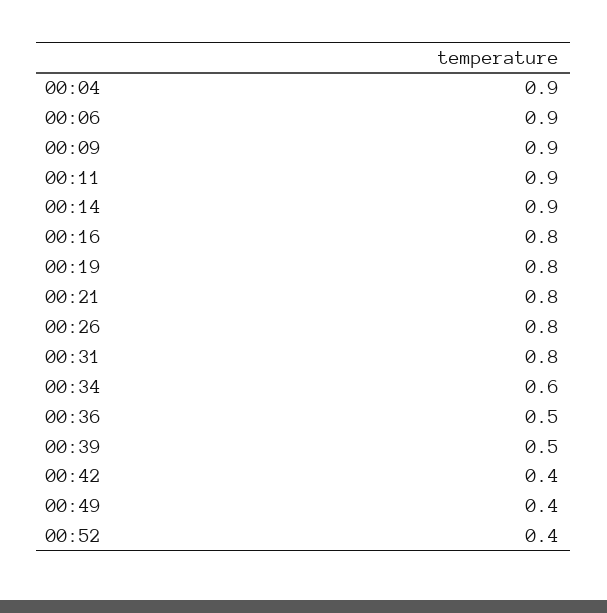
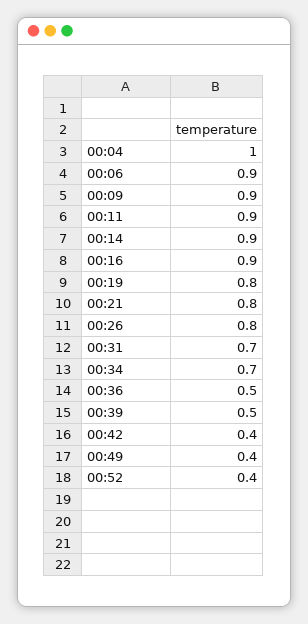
00:04: 0.9 -> 1
00:16: 0.8 -> 0.9
00:31: 0.8 -> 0.7
00:34: 0.6 -> 0.7

